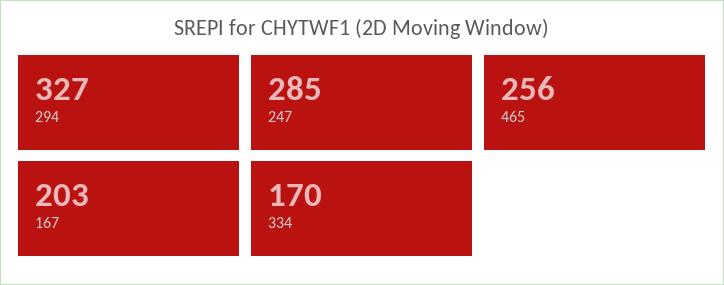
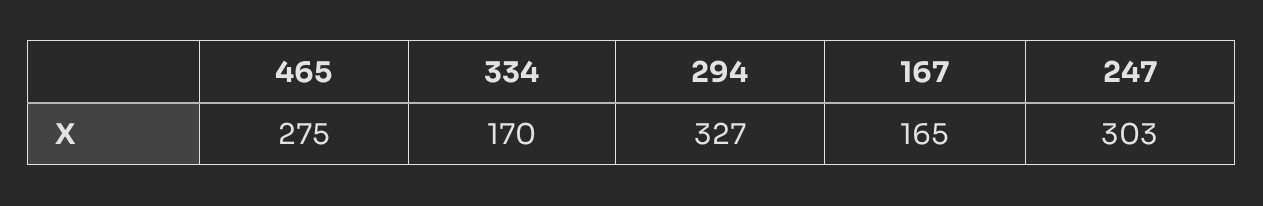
247: 285 -> 303
465: 256 -> 275
167: 203 -> 165

